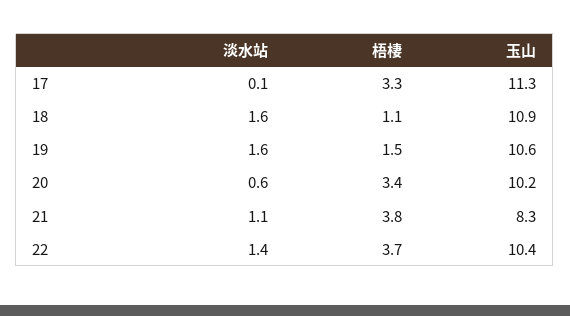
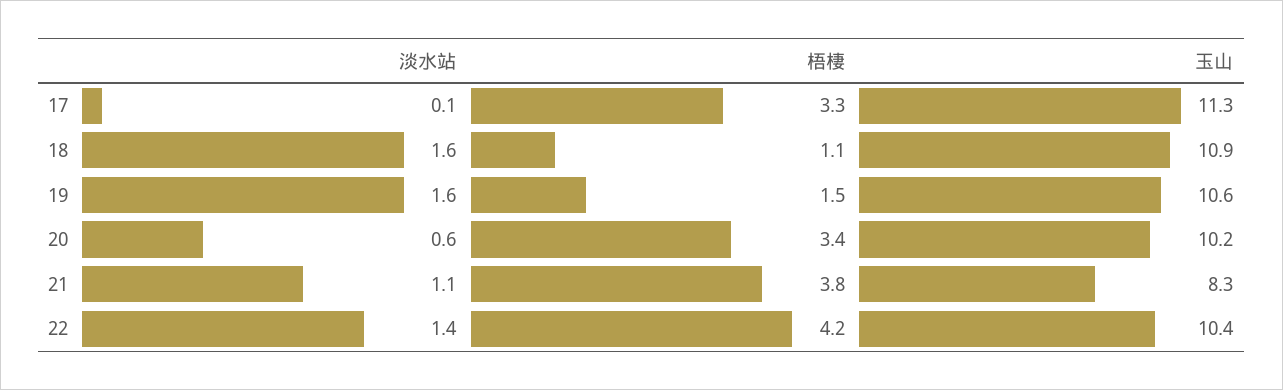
梧棲, 22: 3.7 -> 4.2

